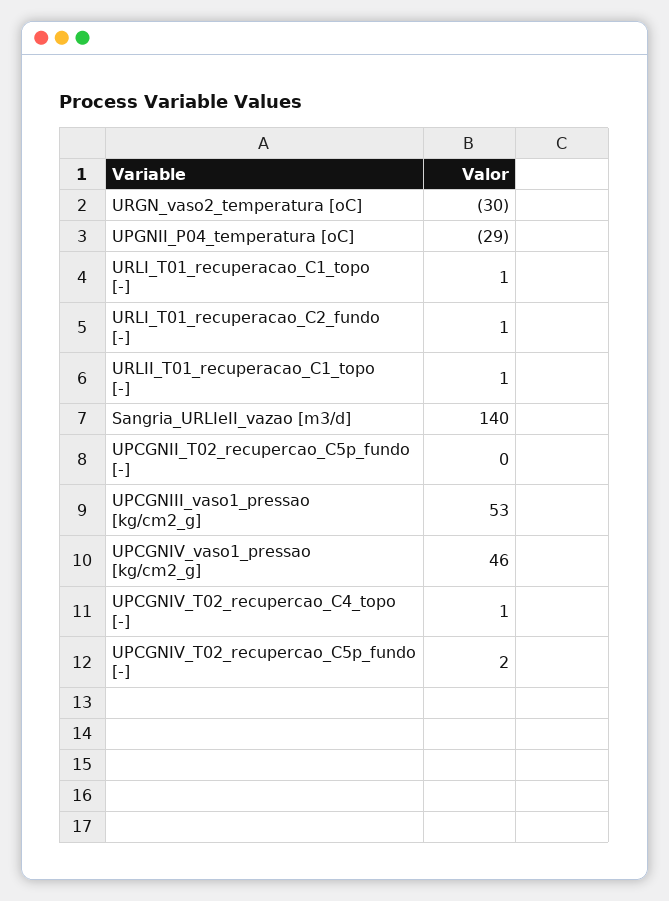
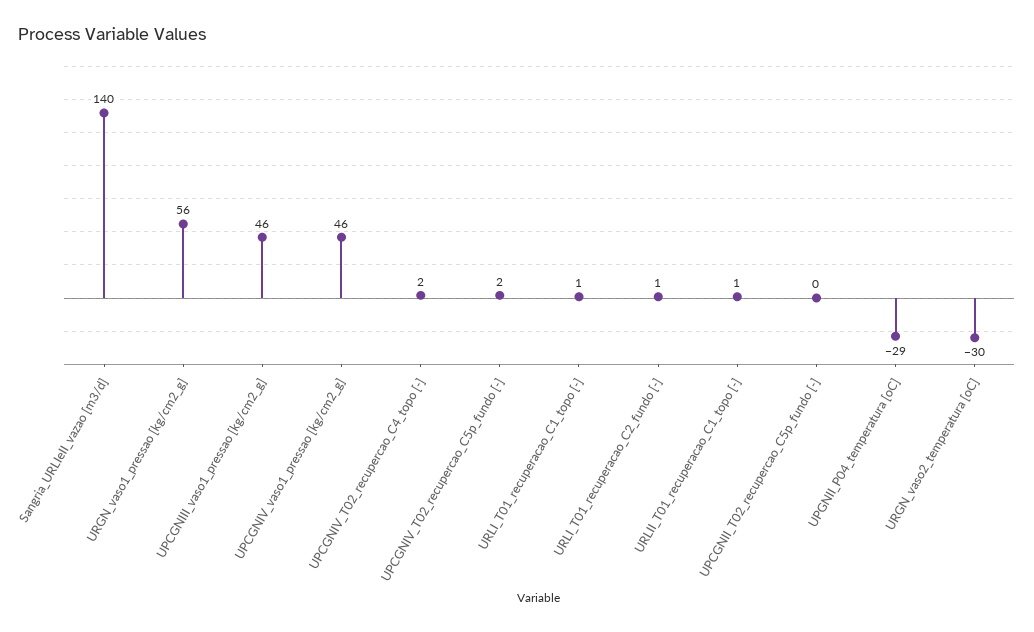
UPCGNIII_vaso1_pressao [kg/cm2_g]: 53 -> 46
UPCGNIV_T02_recupercao_C4_topo [-]: 1 -> 2
URGN_vaso1_pressao [kg/cm2_g]: none -> 56

